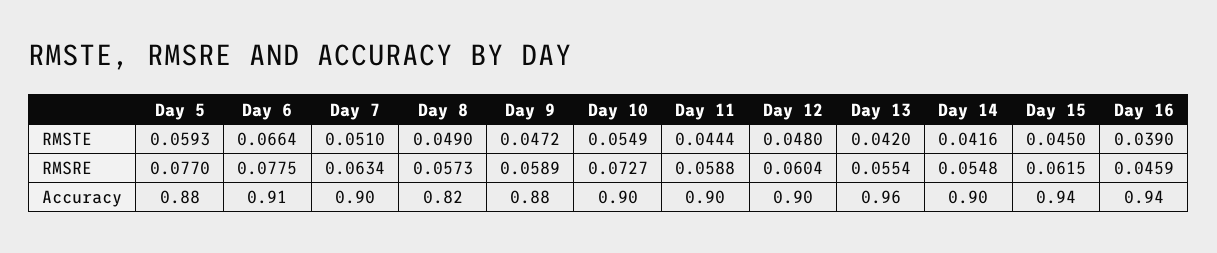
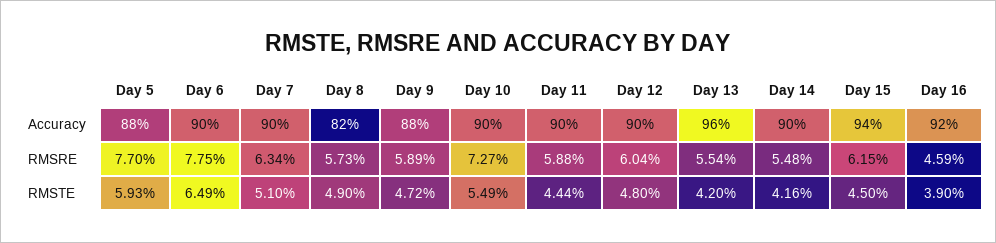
Day 6, RMSTE: 0.0664 -> 0.0649
Day 6, Accuracy: 0.91 -> 0.9
Day 16, Accuracy: 0.94 -> 0.92

